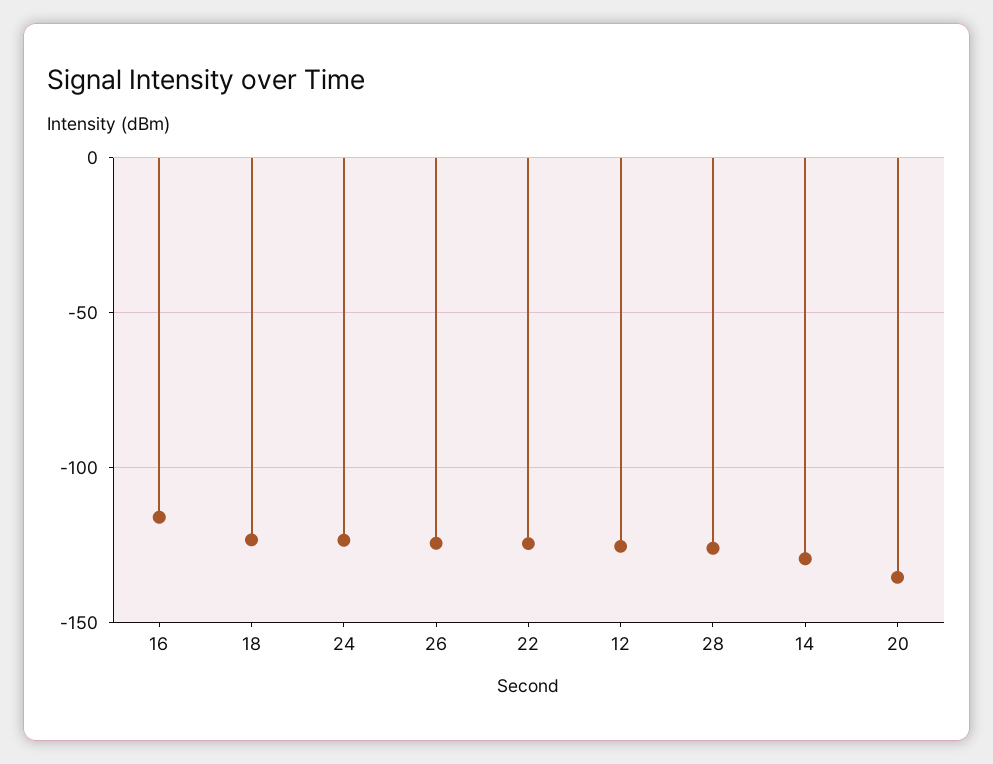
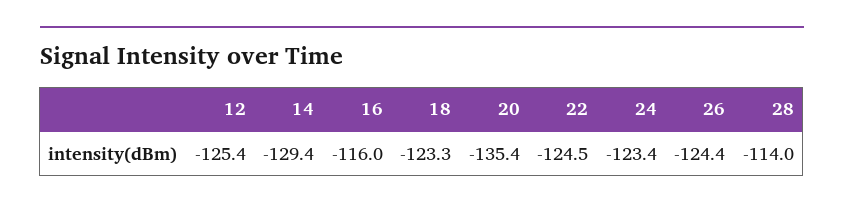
28: -125 -> -114

